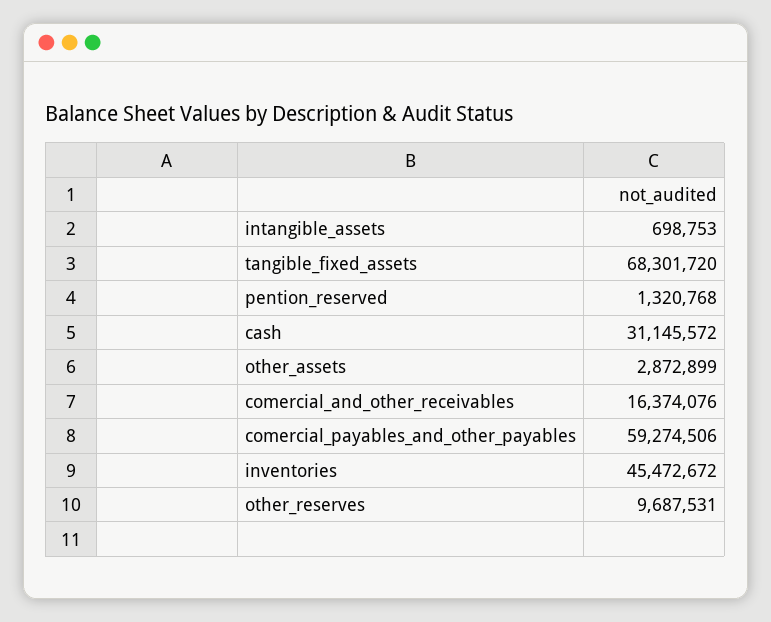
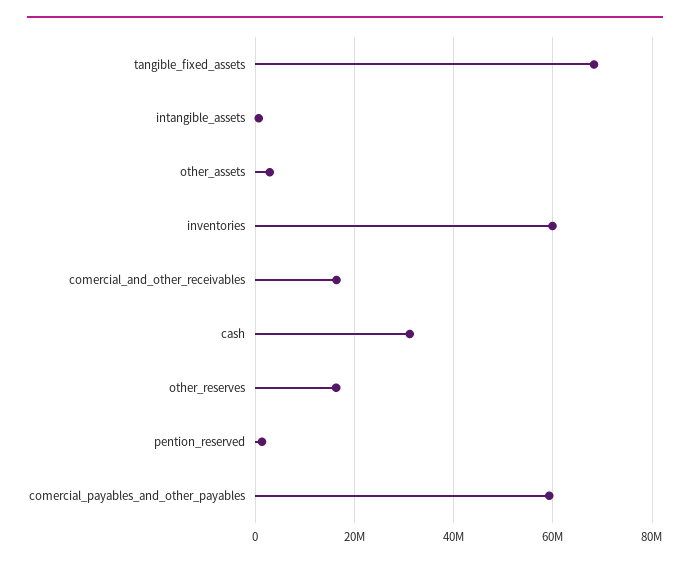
inventories: 45472672 -> 60000000
other_reserves: 9687531 -> 16000000

